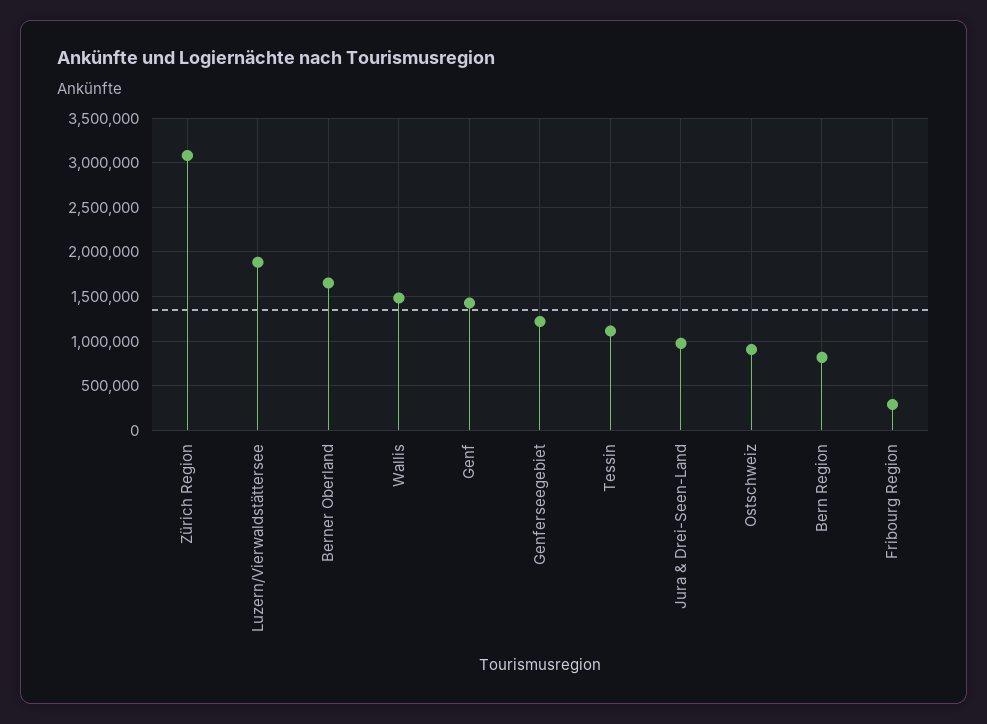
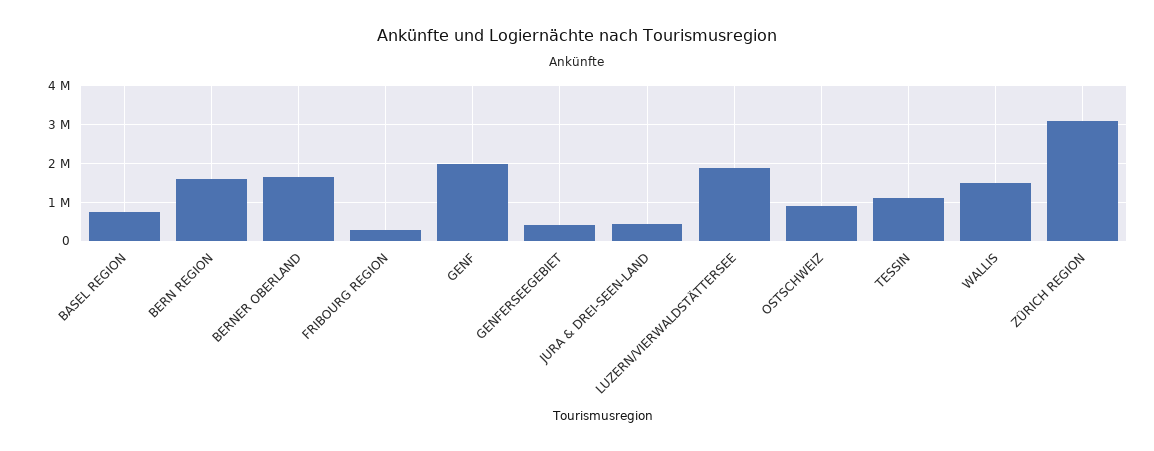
Genf: 1400000 -> 2000000
Genferseegebiet: 1200000 -> 400000
Jura & Drei-Seen-Land: 1000000 -> 400000
Bern Region: 800000 -> 1600000
BASEL REGION: none -> 800000

